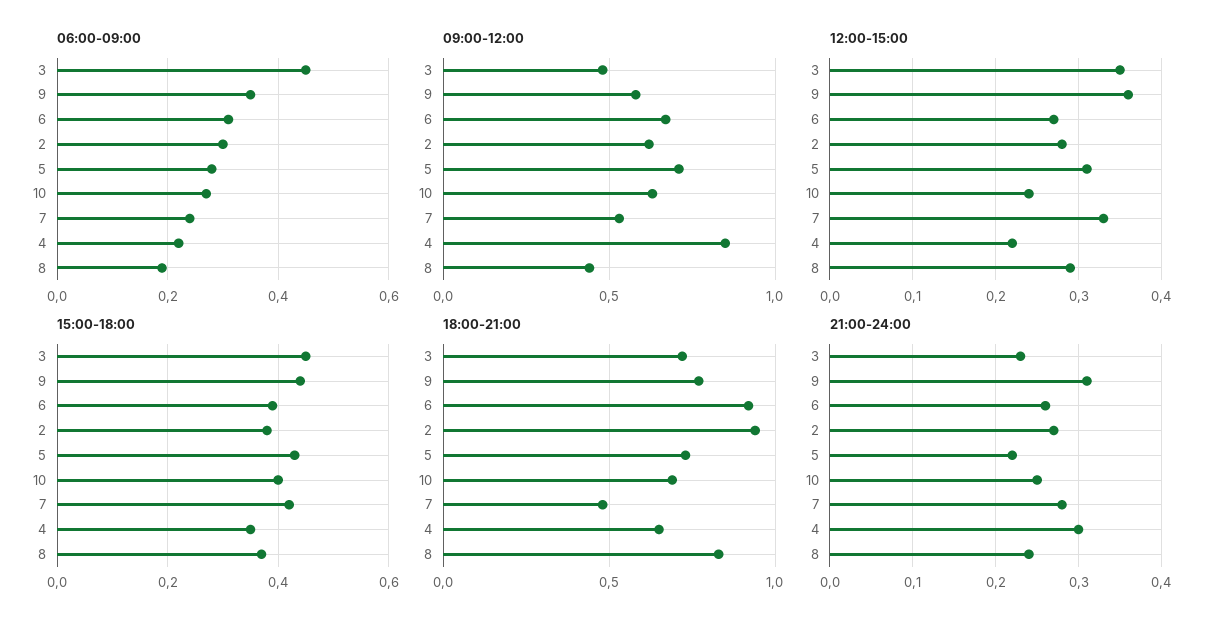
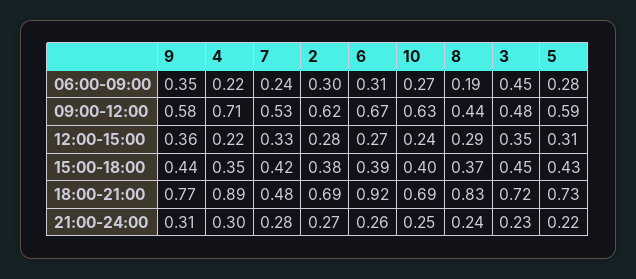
09:00-12:00, 5: 0.7 -> 0.59
09:00-12:00, 4: 0.85 -> 0.71
18:00-21:00, 2: 0.95 -> 0.69
18:00-21:00, 4: 0.65 -> 0.89

